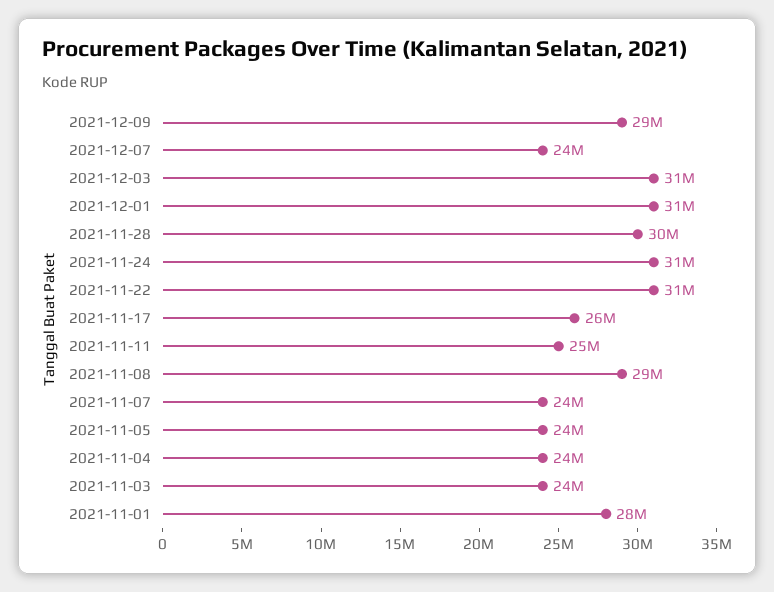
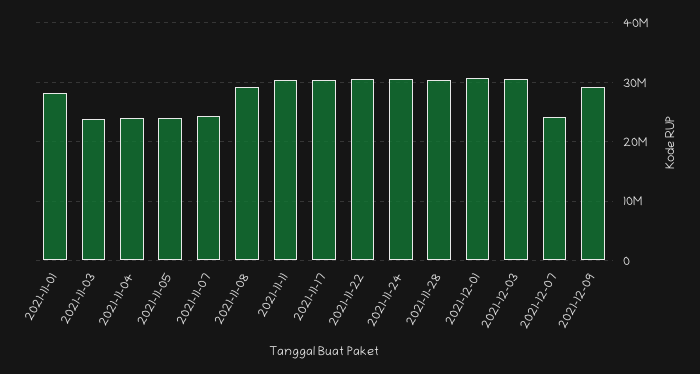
2021-11-17: 26000000 -> 30000000
2021-11-11: 25000000 -> 30000000

